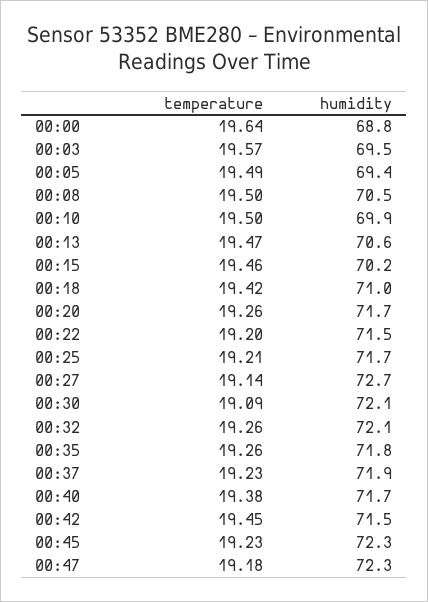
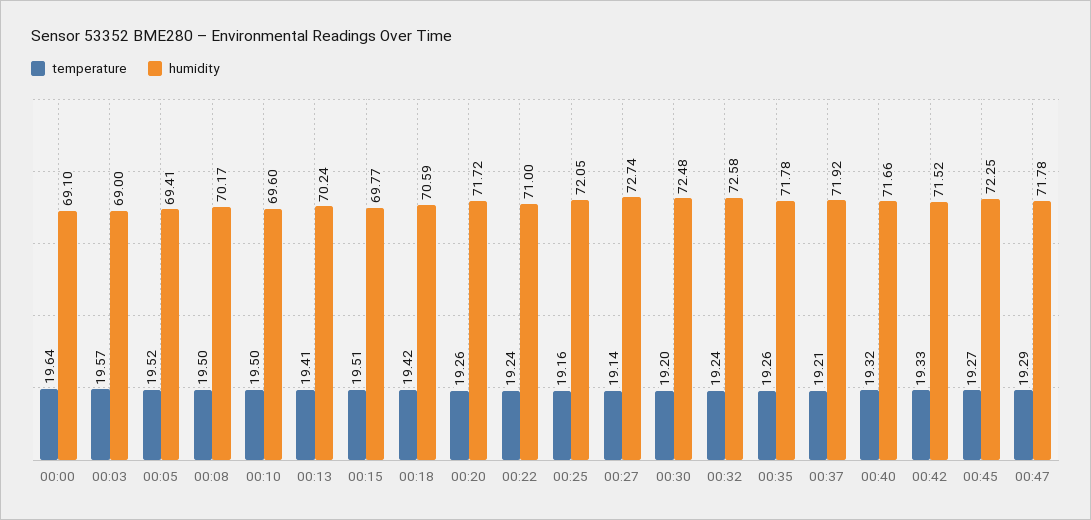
humidity, 00:00: 68.8 -> 69.1
humidity, 00:03: 69.5 -> 69
temperature, 00:05: 19.49 -> 19.52
humidity, 00:08: 70.5 -> 70.17
humidity, 00:10: 69.9 -> 69.6
temperature, 00:13: 19.47 -> 19.41
humidity, 00:13: 70.6 -> 70.24
temperature, 00:15: 19.46 -> 19.51
humidity, 00:15: 70.2 -> 69.77
humidity, 00:18: 71 -> 70.59
temperature, 00:22: 19.2 -> 19.24
humidity, 00:22: 71.5 -> 71
temperature, 00:25: 19.21 -> 19.16
humidity, 00:25: 71.7 -> 72.05
temperature, 00:30: 19.09 -> 19.2
humidity, 00:30: 72.1 -> 72.48
temperature, 00:32: 19.26 -> 19.24
humidity, 00:32: 72.1 -> 72.58
temperature, 00:37: 19.23 -> 19.21
temperature, 00:40: 19.38 -> 19.32
temperature, 00:42: 19.45 -> 19.33
temperature, 00:45: 19.23 -> 19.27
temperature, 00:47: 19.18 -> 19.29
humidity, 00:47: 72.3 -> 71.78

